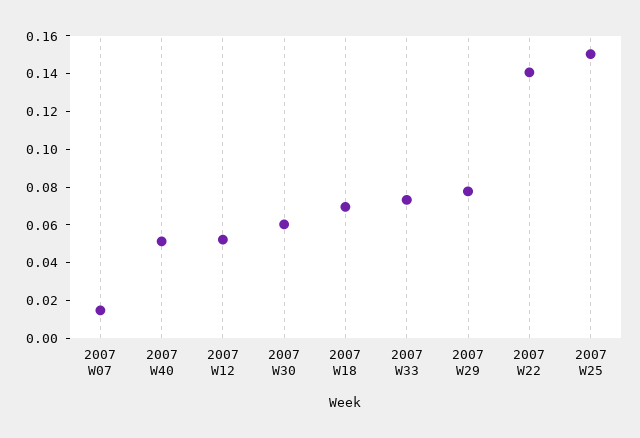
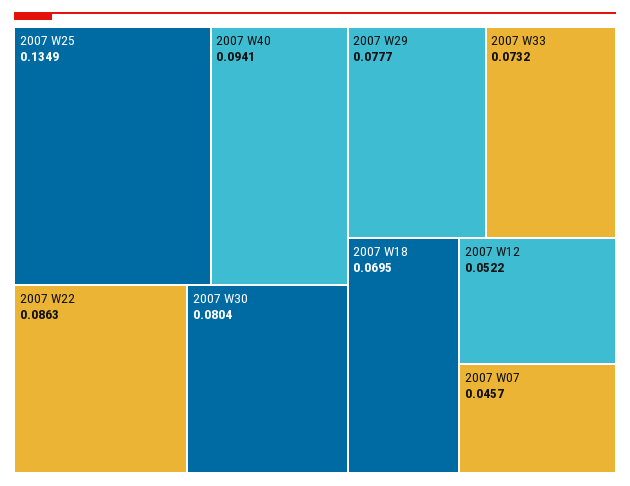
2007 W07: 0.015 -> 0.0457
2007 W40: 0.05 -> 0.0941
2007 W30: 0.06 -> 0.0804
2007 W22: 0.14 -> 0.0863
2007 W25: 0.15 -> 0.1349

